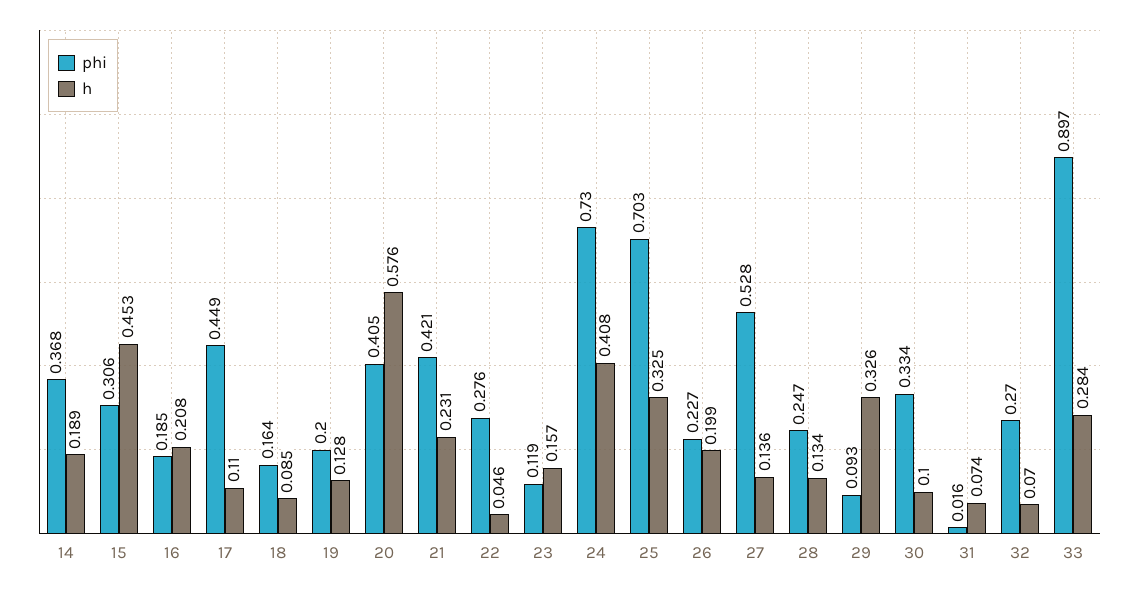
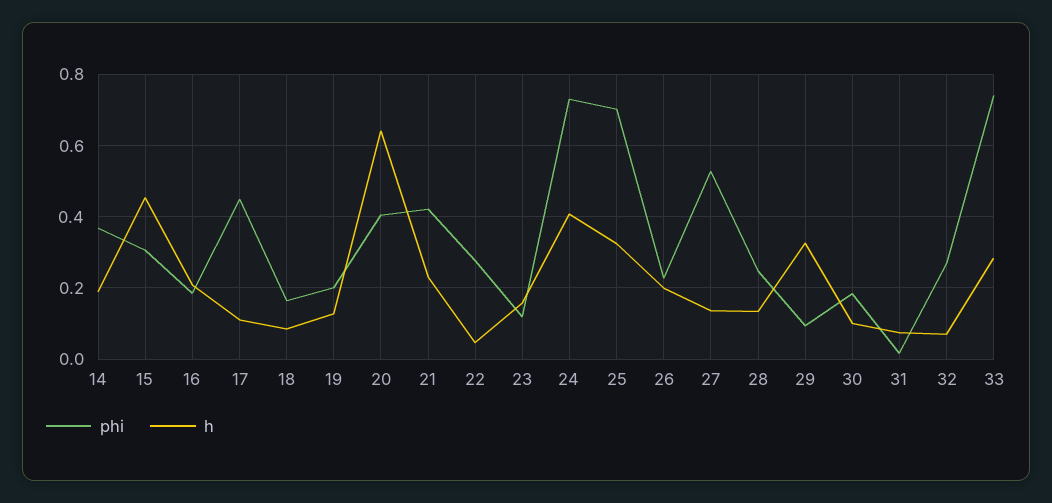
h, 20: 0.576 -> 0.64
phi, 30: 0.334 -> 0.18
phi, 33: 0.897 -> 0.74

